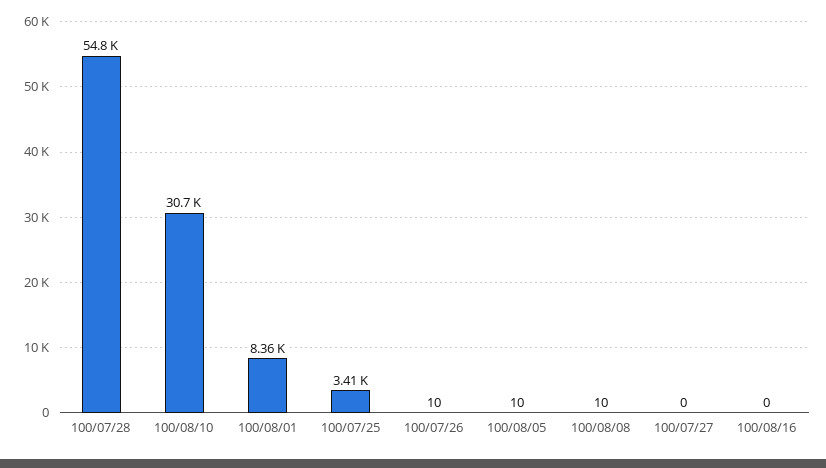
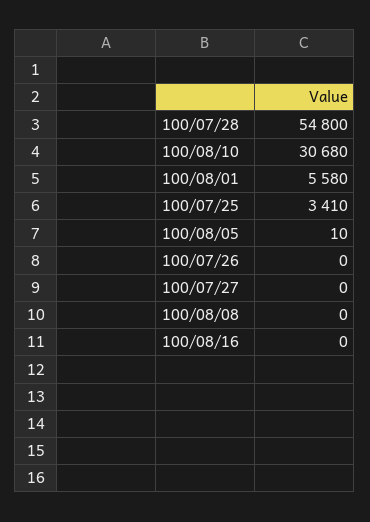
100/08/01: 8360 -> 5580
100/07/26: 10 -> 0
100/08/08: 10 -> 0

